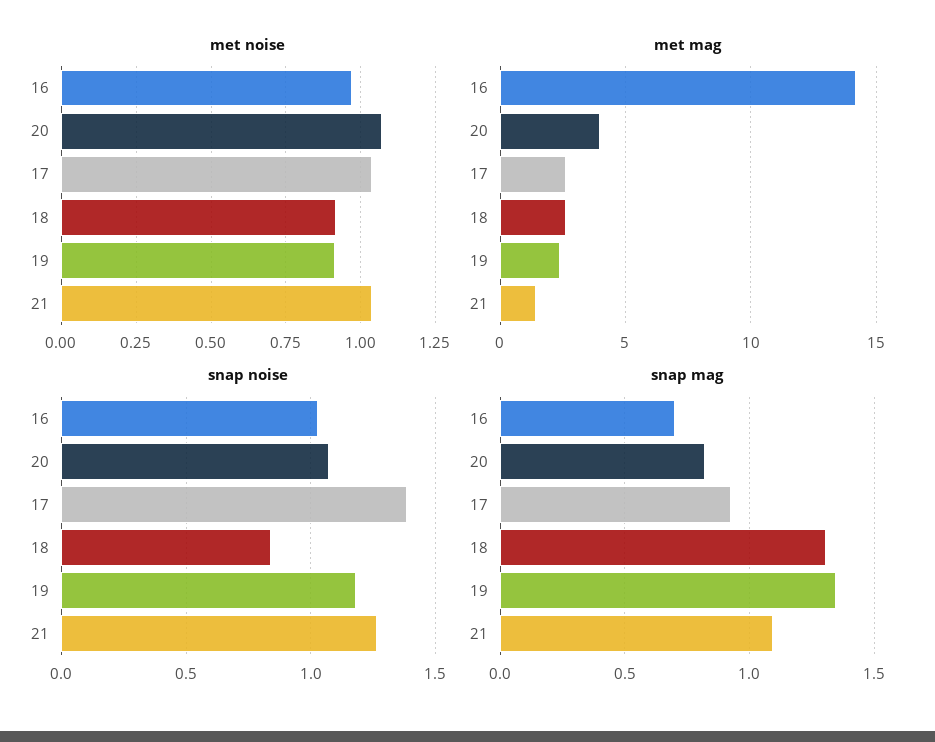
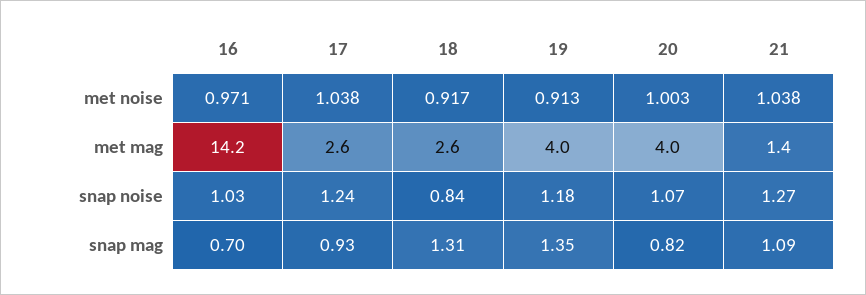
met noise, 20: 1.075 -> 1.003
met mag, 19: 2.5 -> 4
snap noise, 17: 1.4 -> 1.24

